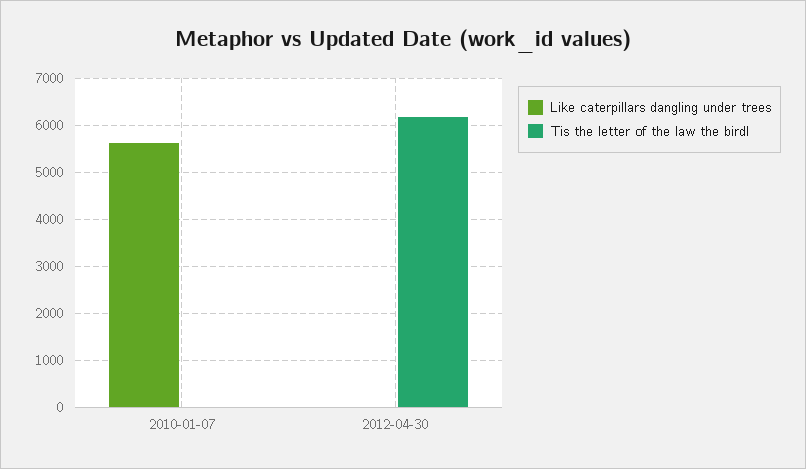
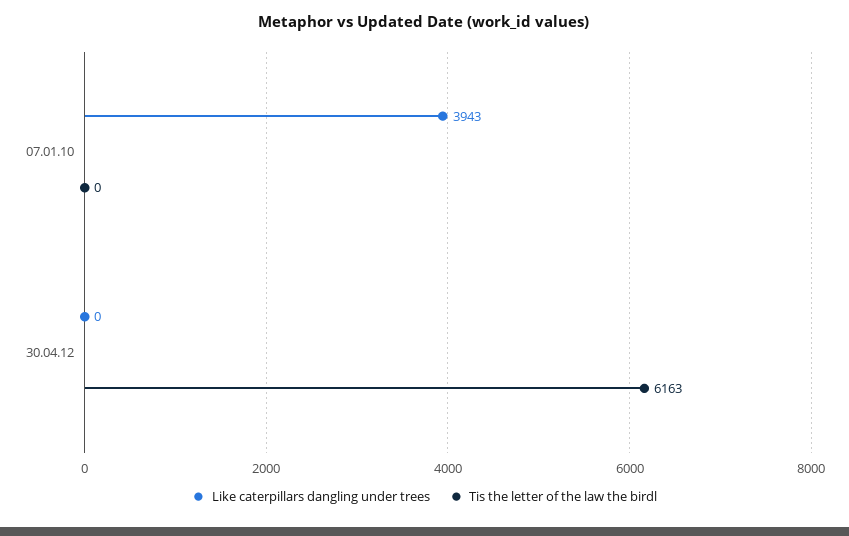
Like caterpillars dangling under trees, 2010-01-07: 5600 -> 3943

